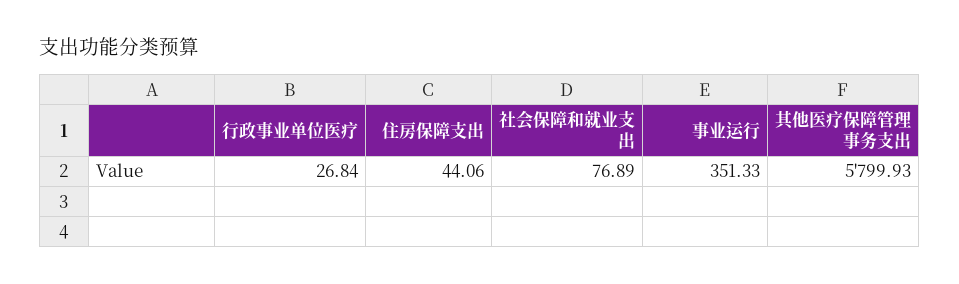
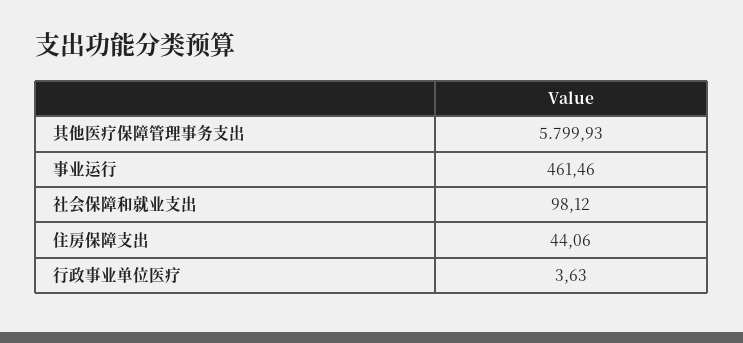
行政事业单位医疗: 26.84 -> 3.63
社会保障和就业支出: 76.89 -> 98.12
事业运行: 351.33 -> 461.46

